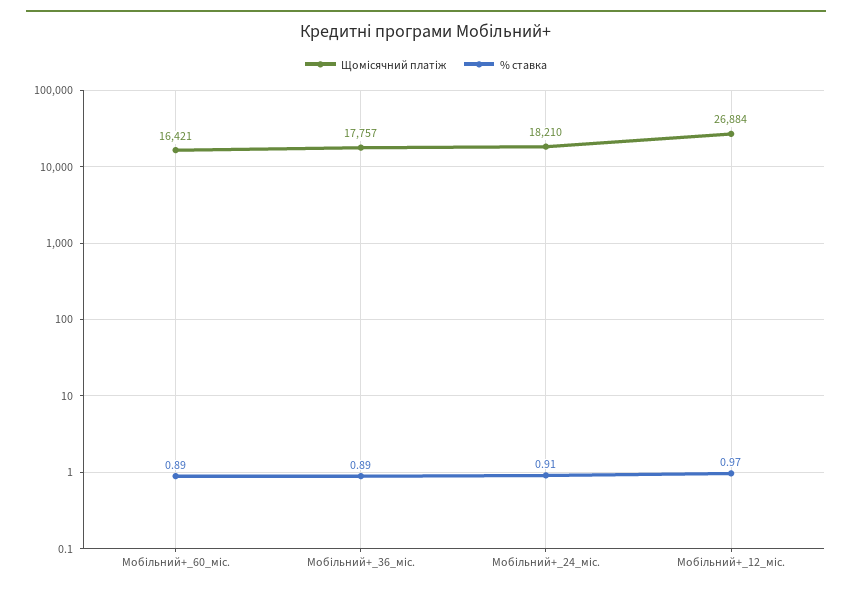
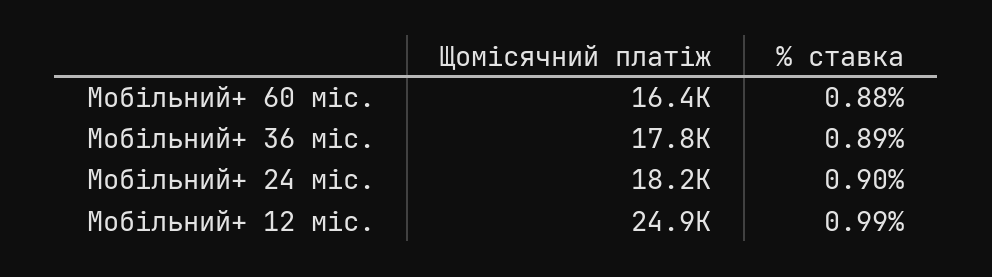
% ставка, Мобільний+_60_міс.: 0.89 -> 0.88
% ставка, Мобільний+_24_міс.: 0.91 -> 0.9
Щомісячний платіж, Мобільний+_12_міс.: 26884 -> 24900
% ставка, Мобільний+_12_міс.: 0.97 -> 0.99

